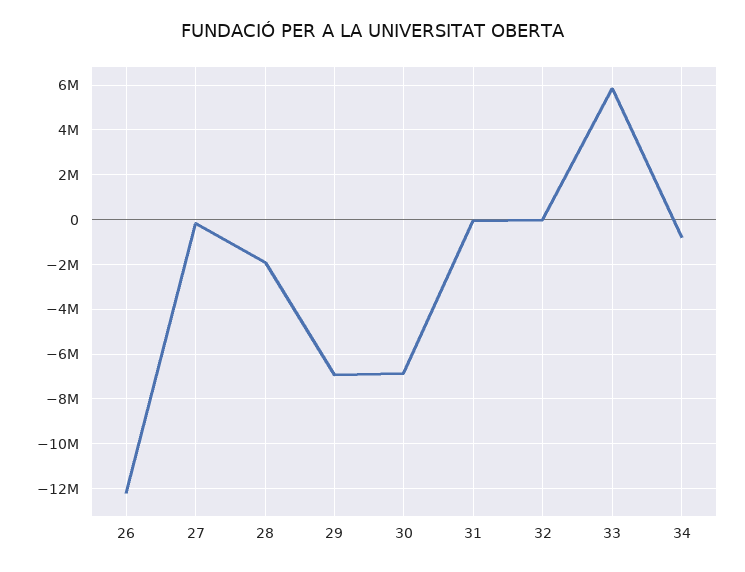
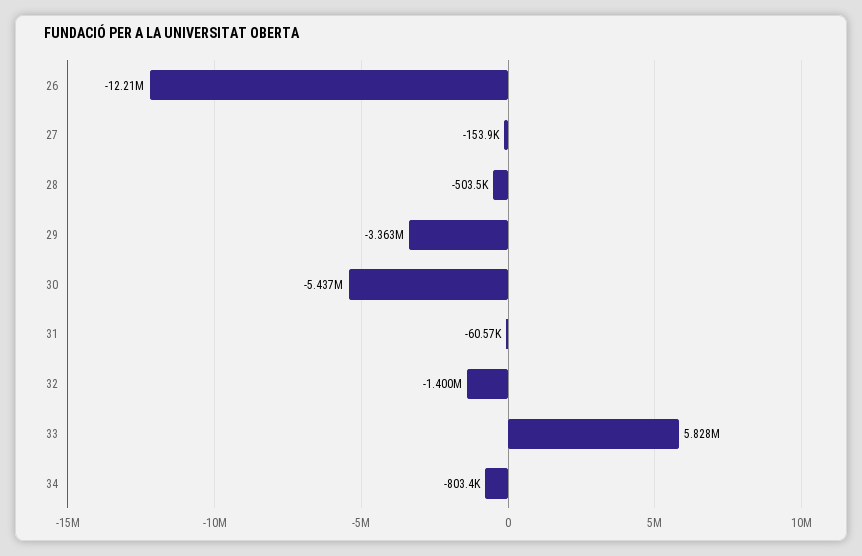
28: -2000000 -> -503500
29: -7000000 -> -3363000
30: -7000000 -> -5437000
32: 0 -> -1400000

